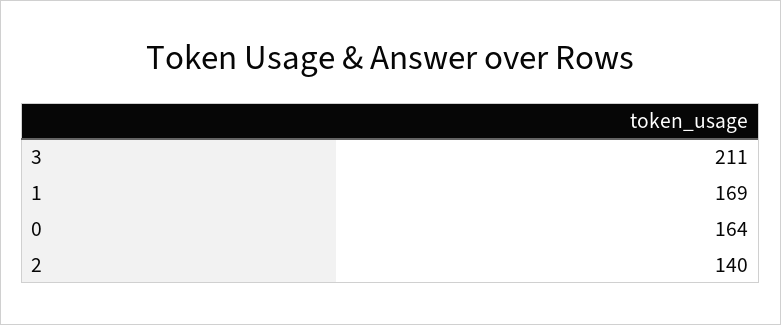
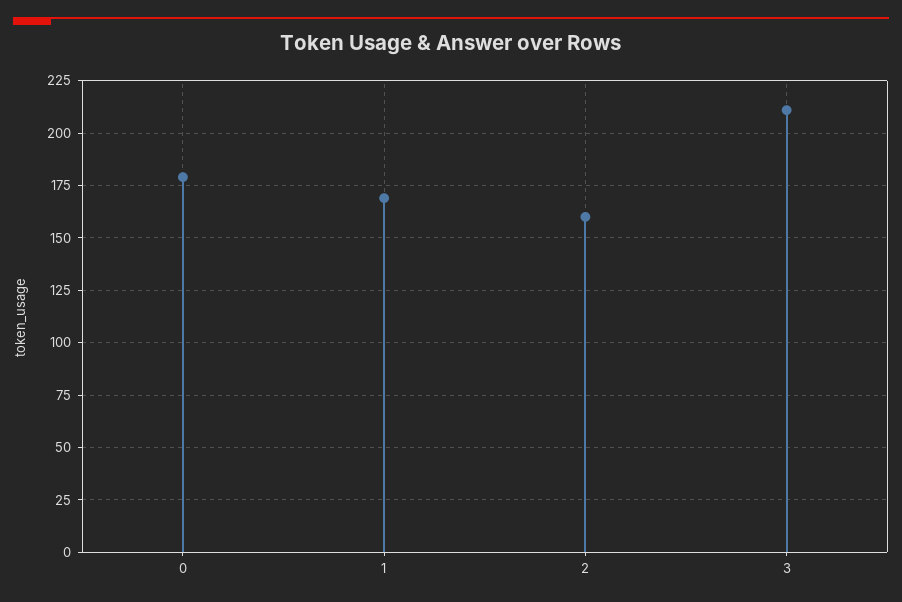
0: 164 -> 180
2: 140 -> 160

